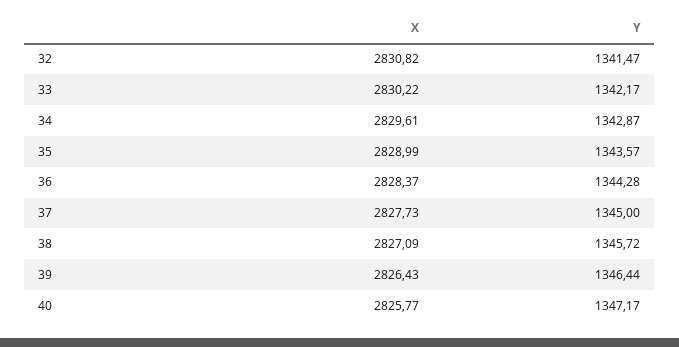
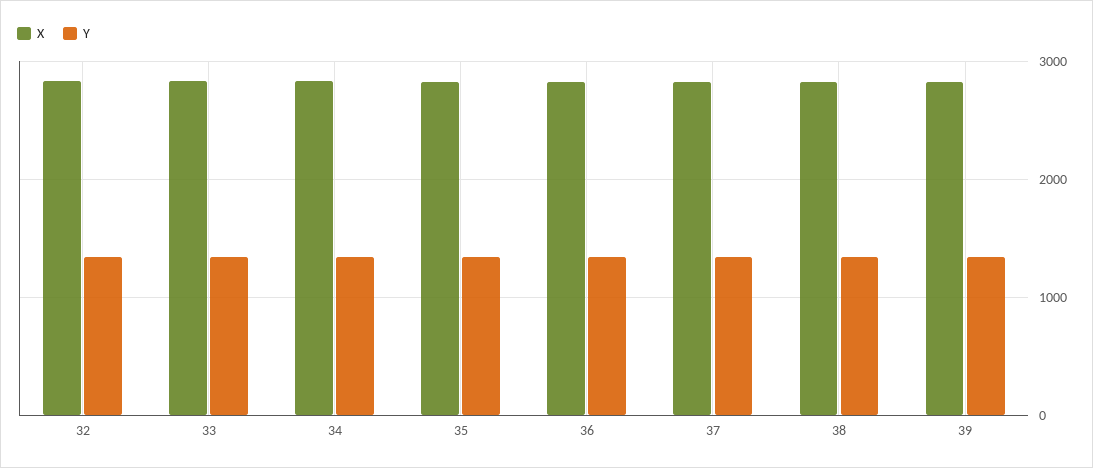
X, 40: 2825.77 -> none
Y, 40: 1347.17 -> none

